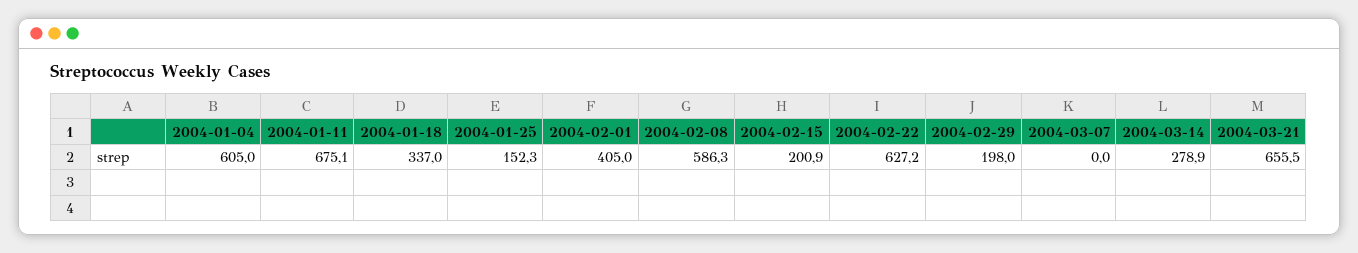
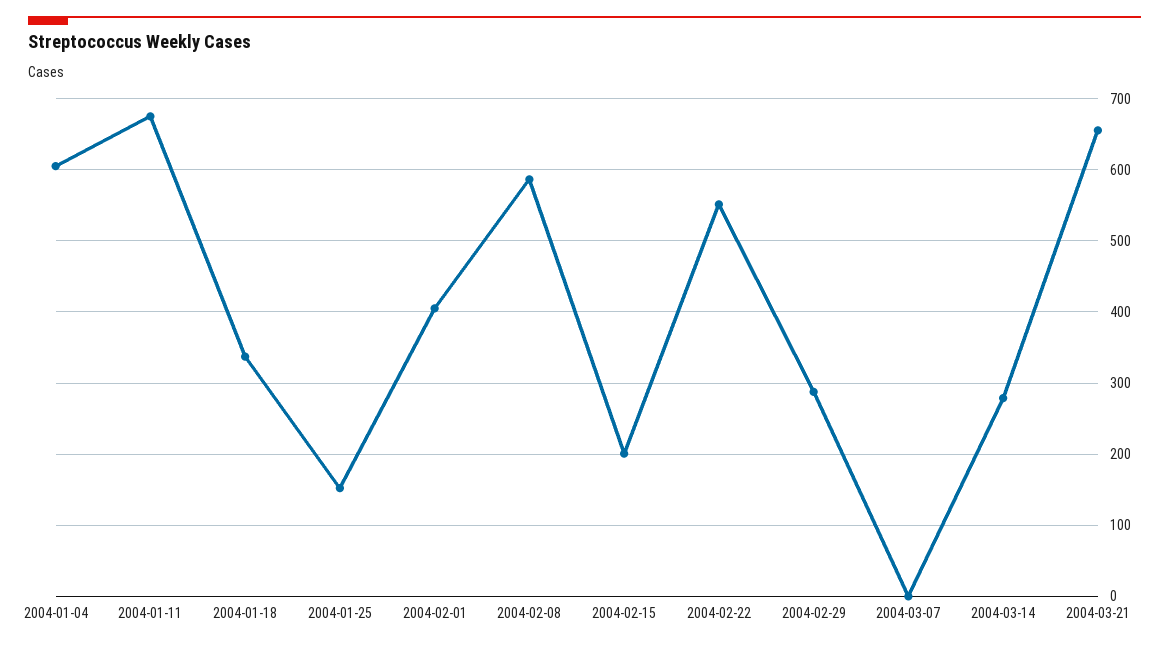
2004-02-22: 627.2 -> 550
2004-02-29: 198 -> 290

